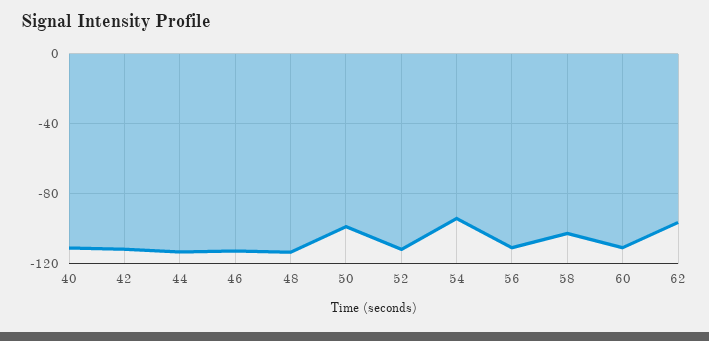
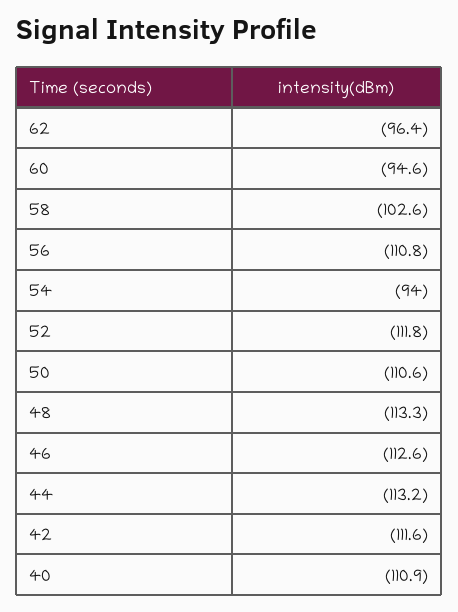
50: -100 -> -110.6
60: -110 -> -94.6

